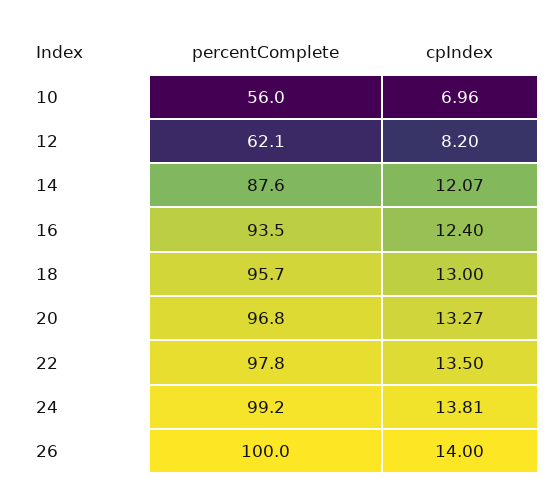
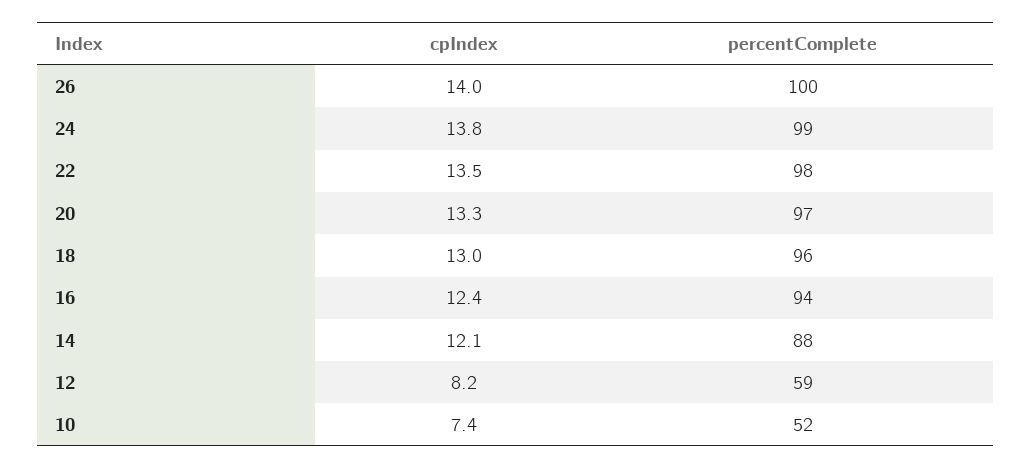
percentComplete, 10: 56 -> 52
cpIndex, 10: 6.96 -> 7.4
percentComplete, 12: 62.1 -> 59

